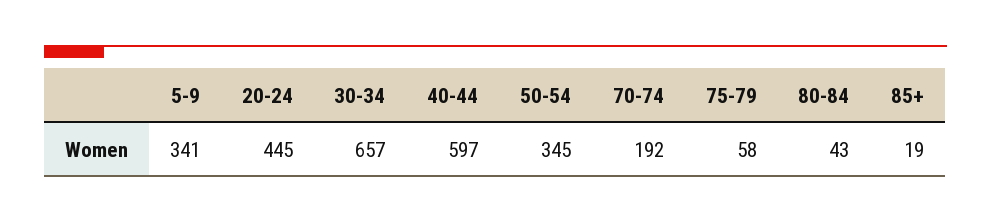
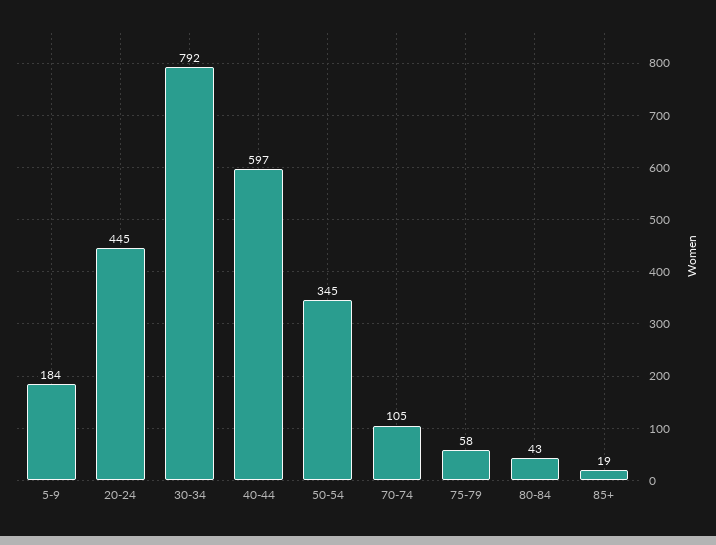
5-9: 341 -> 184
30-34: 657 -> 792
70-74: 192 -> 105

